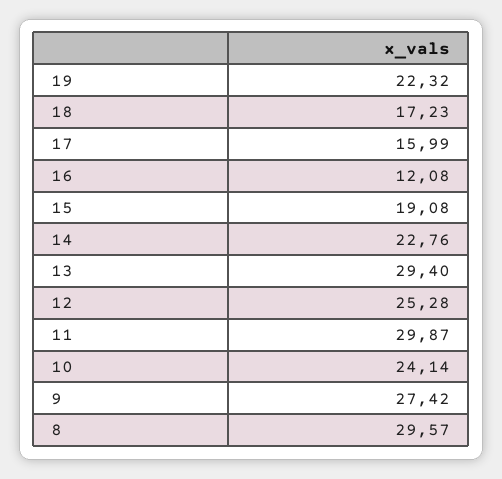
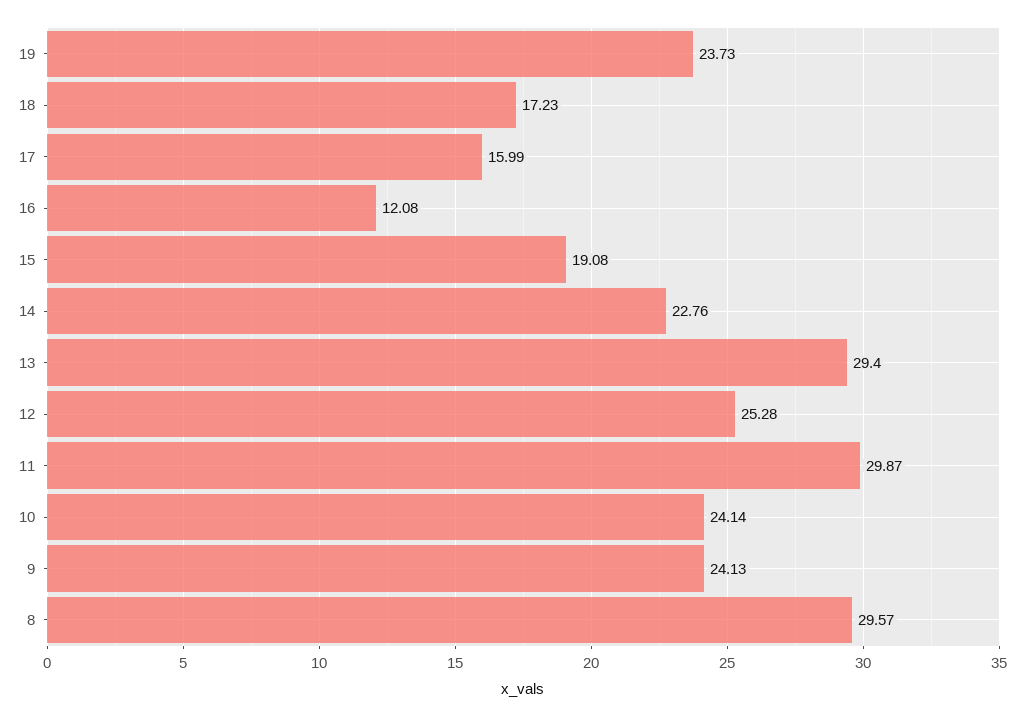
19: 22.32 -> 23.73
9: 27.42 -> 24.13

